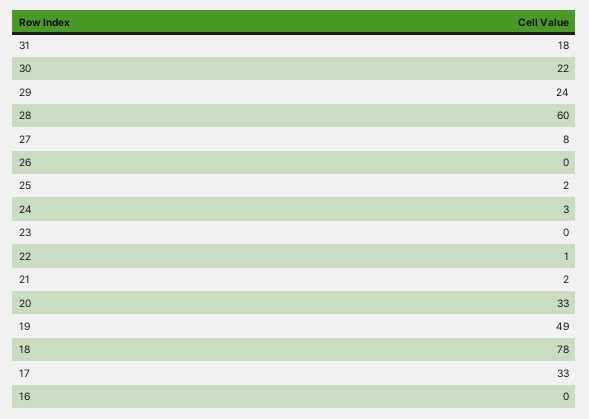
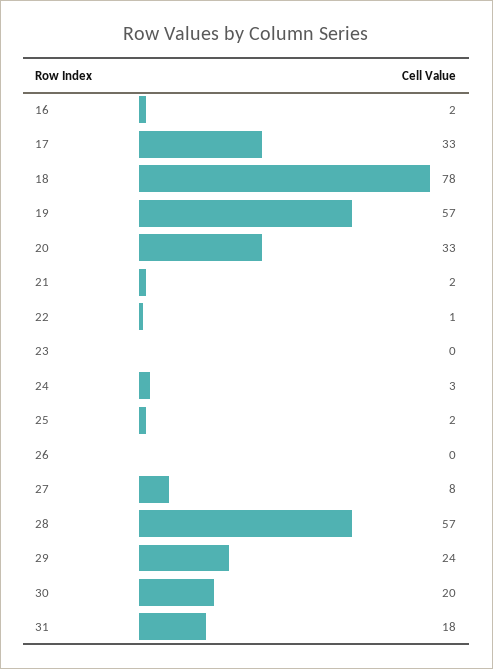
30: 22 -> 20
28: 60 -> 57
19: 49 -> 57
16: 0 -> 2

